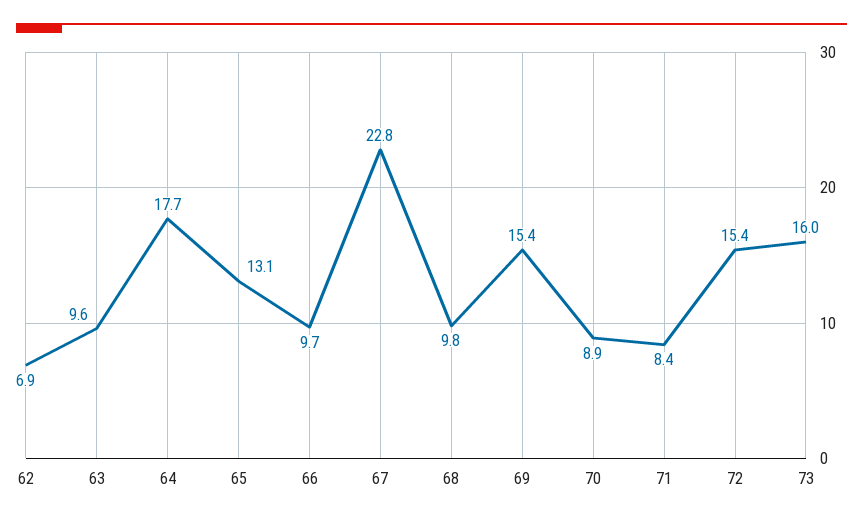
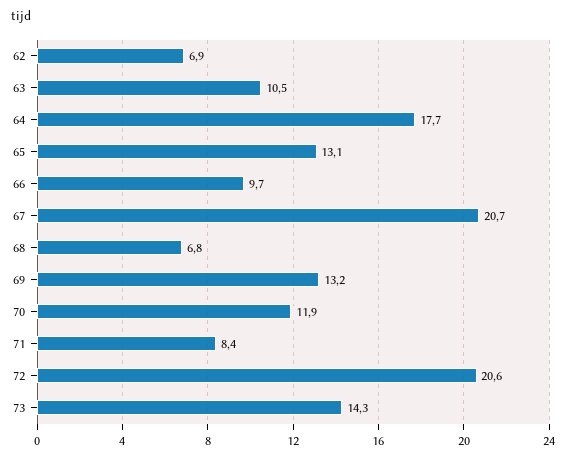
63: 9.6 -> 10.5
67: 22.8 -> 20.7
68: 9.8 -> 6.8
69: 15.4 -> 13.2
70: 8.9 -> 11.9
72: 15.4 -> 20.6
73: 16 -> 14.3

